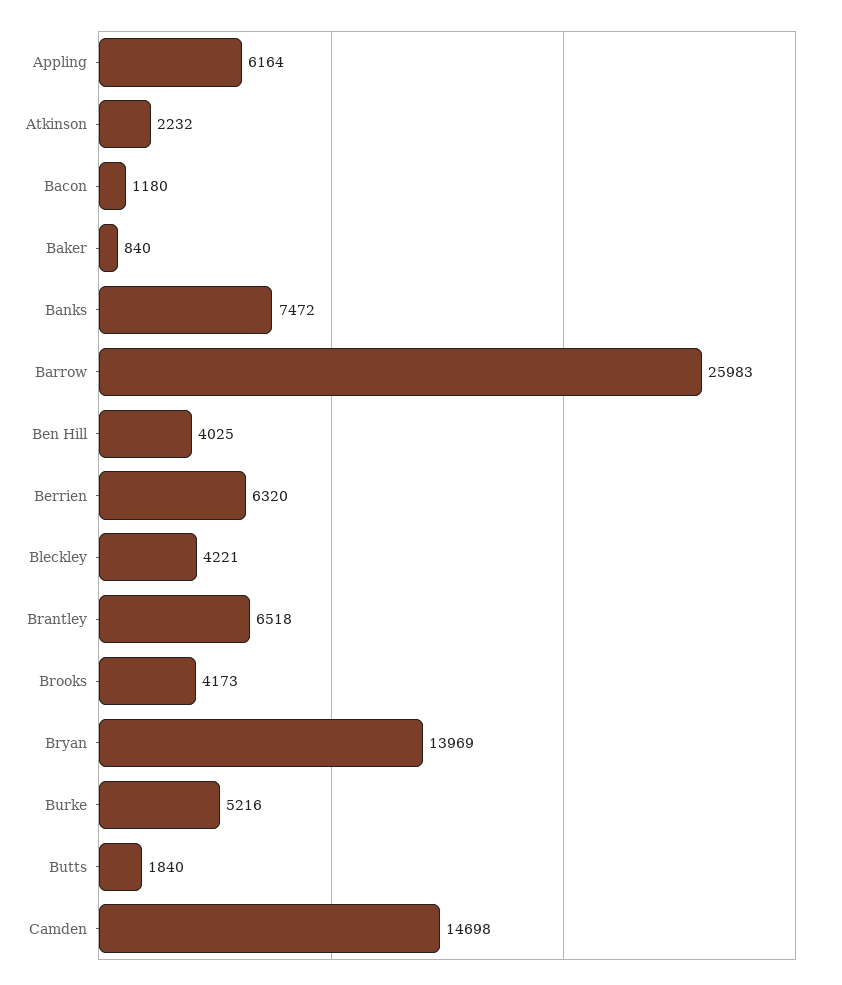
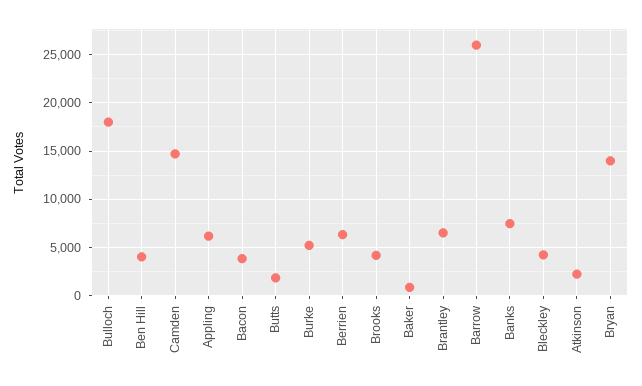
Bacon: 1180 -> 4000
Bulloch: none -> 18000

